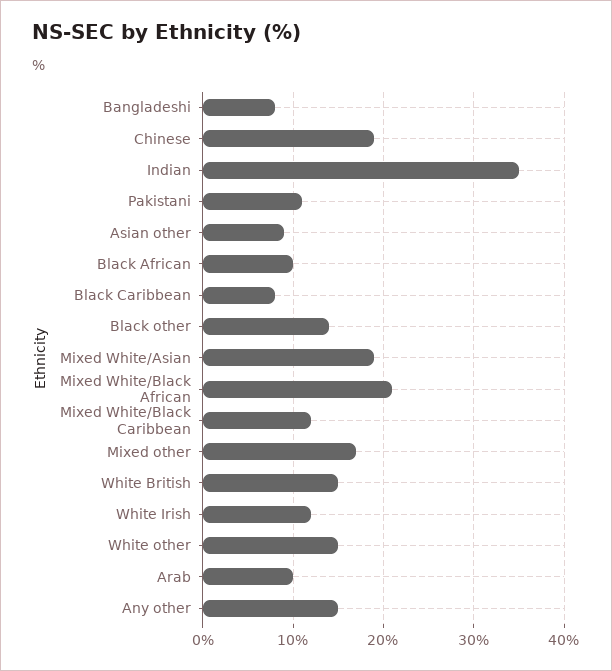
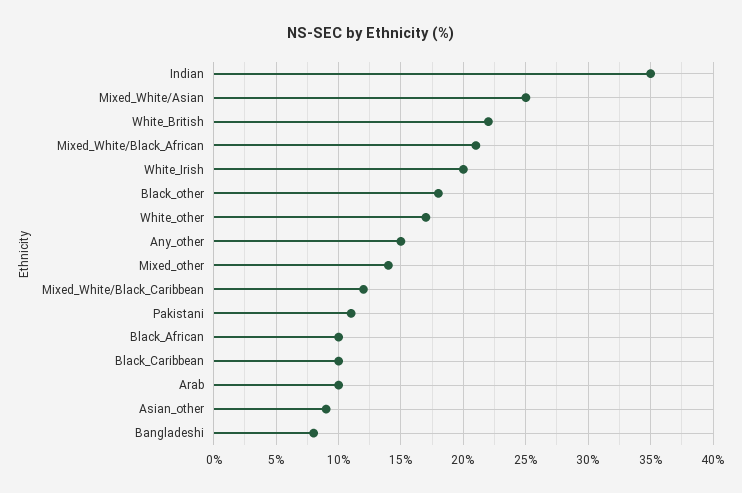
Chinese: 19 -> none
Black Caribbean: 8 -> 10
Black other: 14 -> 18
Mixed White/Asian: 19 -> 25
Mixed other: 17 -> 14
White British: 15 -> 22
White Irish: 12 -> 20
White other: 15 -> 17

